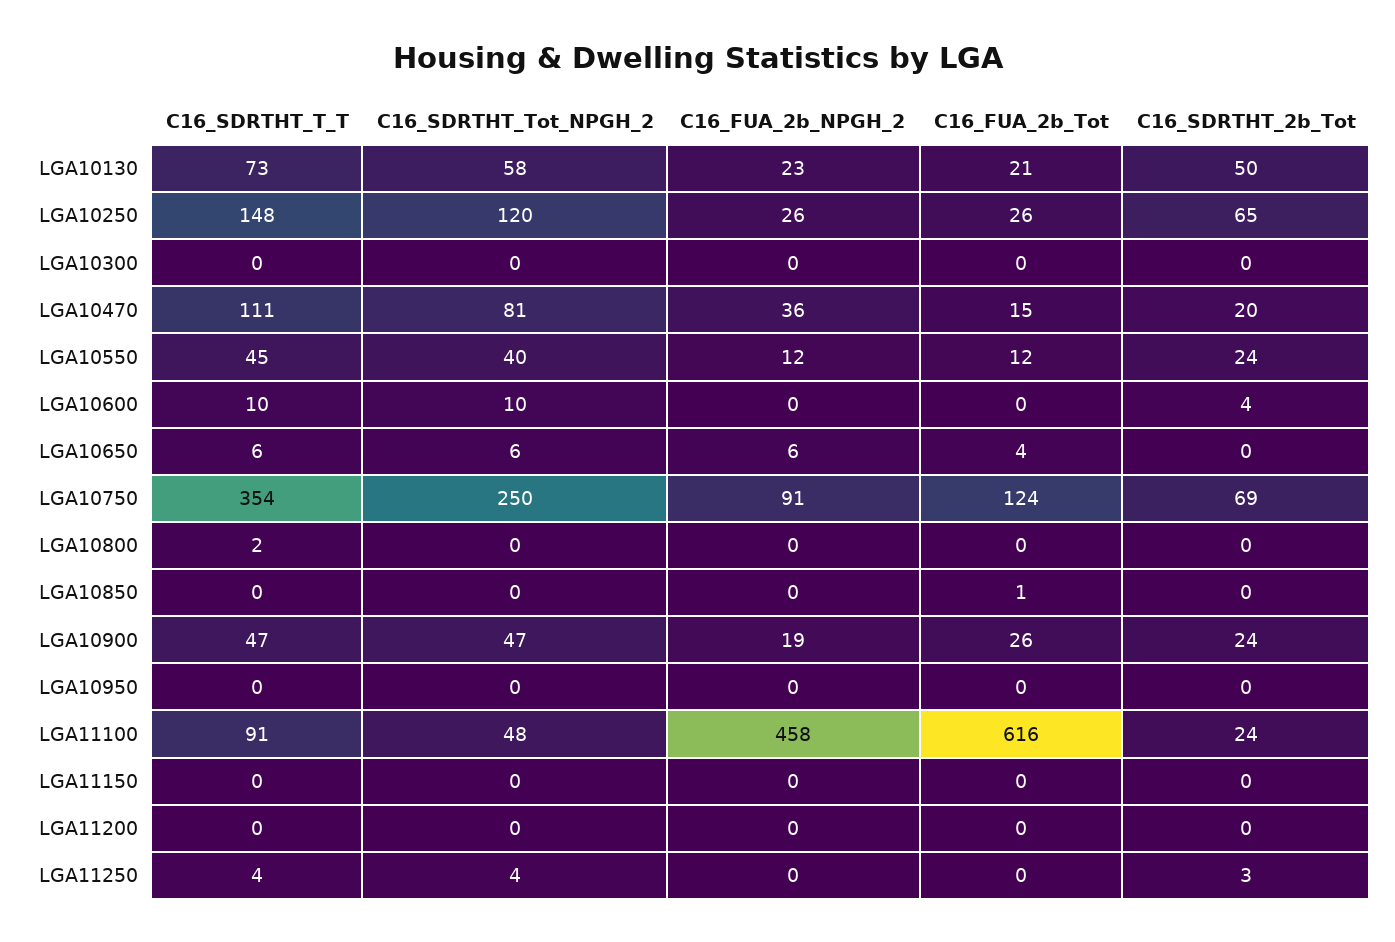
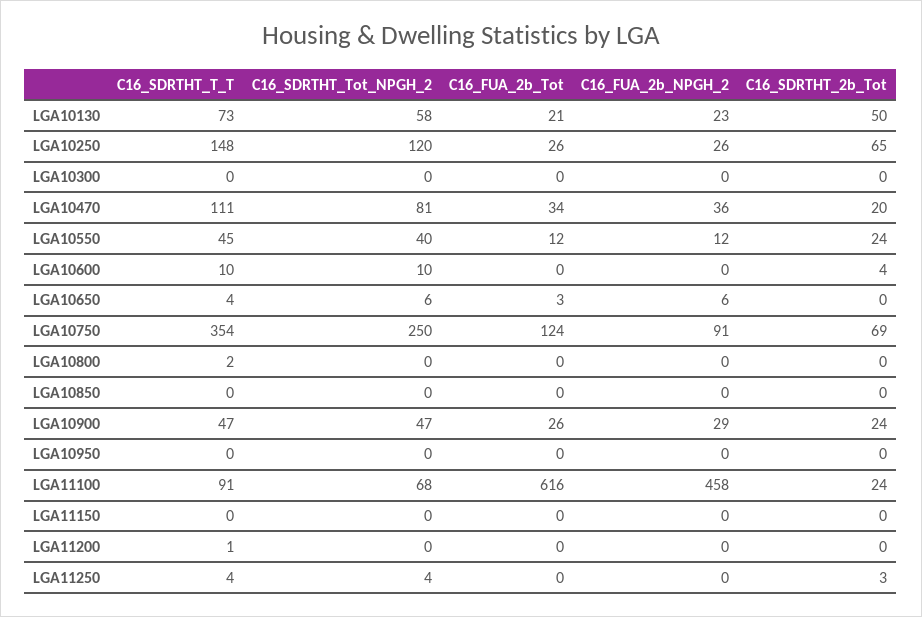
C16_FUA_2b_Tot, LGA10470: 15 -> 34
C16_SDRTHT_T_T, LGA10650: 6 -> 4
C16_FUA_2b_Tot, LGA10650: 4 -> 3
C16_FUA_2b_Tot, LGA10850: 1 -> 0
C16_FUA_2b_NPGH_2, LGA10900: 19 -> 29
C16_SDRTHT_Tot_NPGH_2, LGA11100: 48 -> 68
C16_SDRTHT_T_T, LGA11200: 0 -> 1

